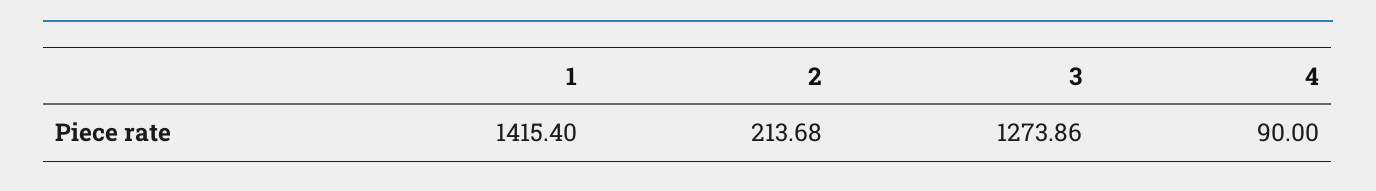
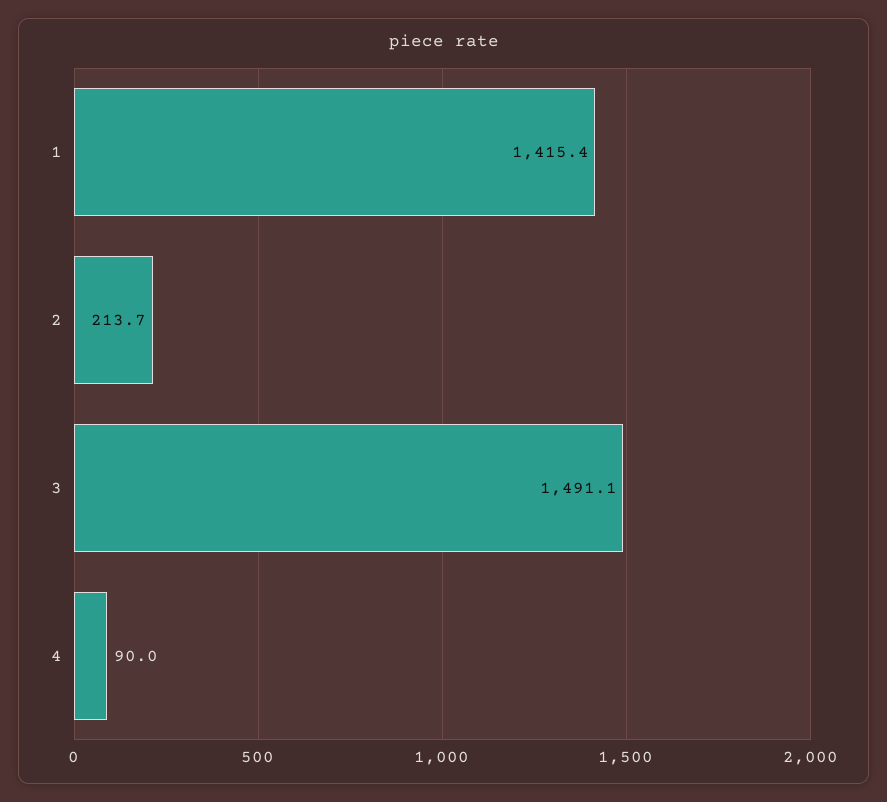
3: 1273.86 -> 1491.1

